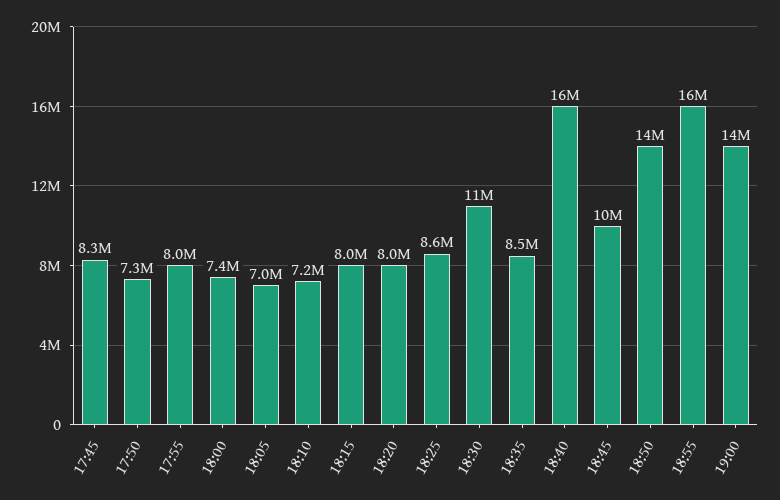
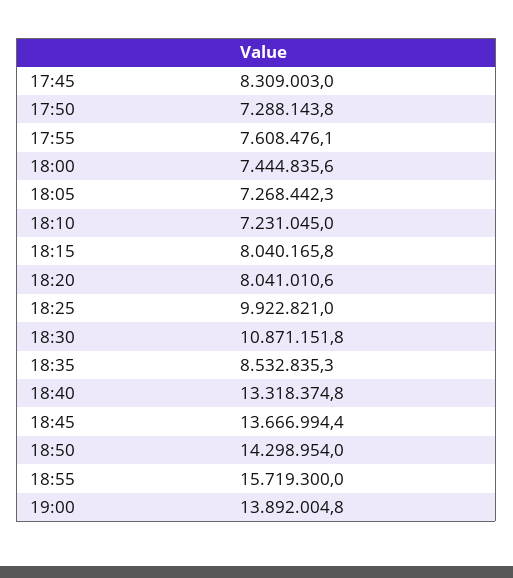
17:55: 8000000 -> 7608476.1
18:05: 7000000 -> 7268442.3
18:25: 8600000 -> 9922821
18:40: 16000000 -> 13318374.8
18:45: 10000000 -> 13666994.4

